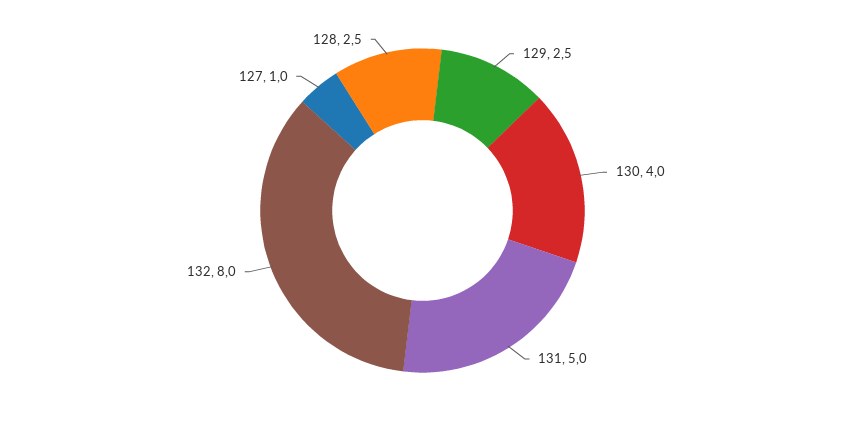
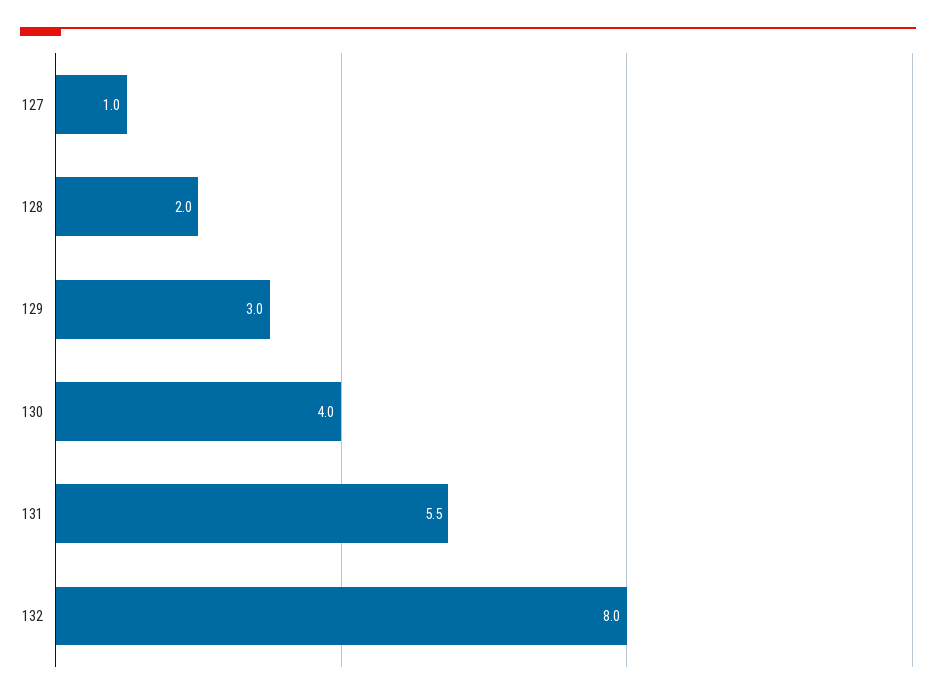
129: 2.5 -> 3
131: 5 -> 5.5
128: 2.5 -> 2

